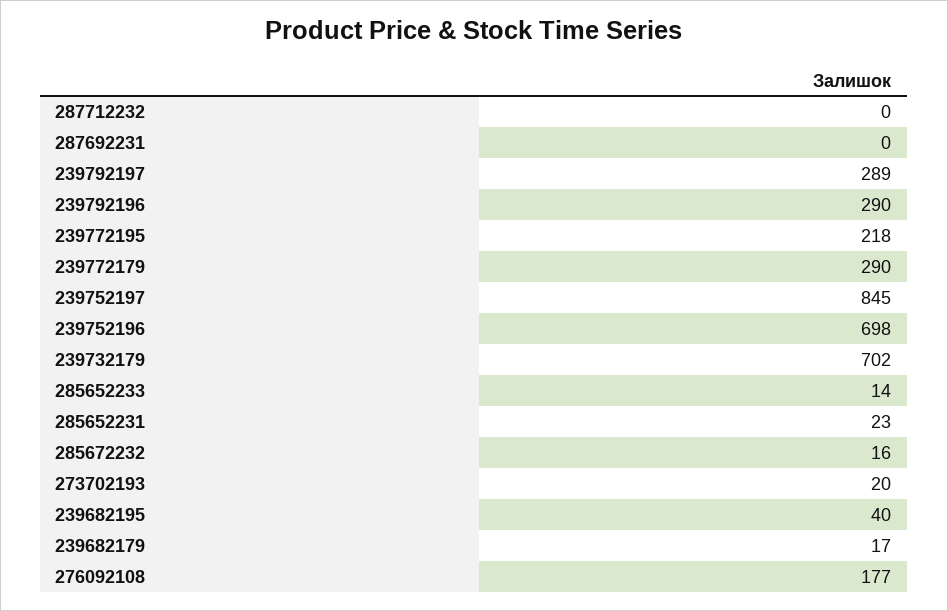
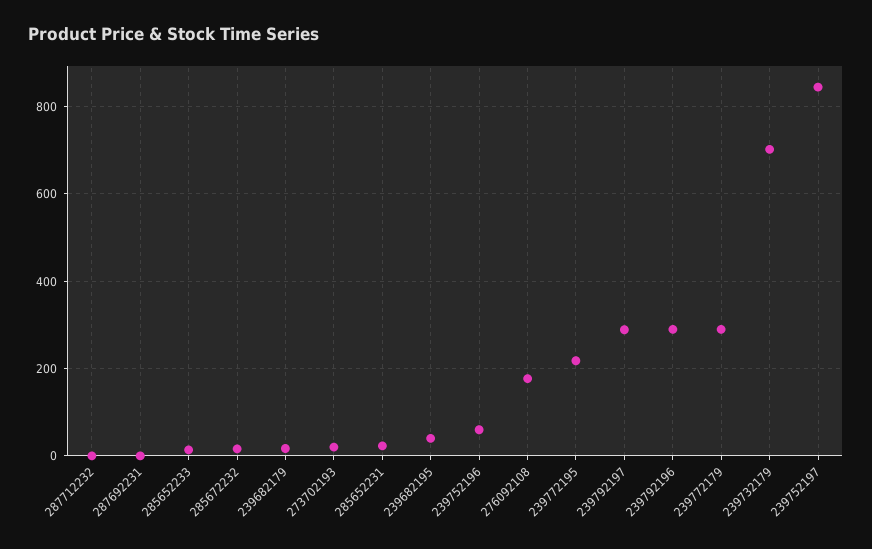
239752196: 698 -> 60

